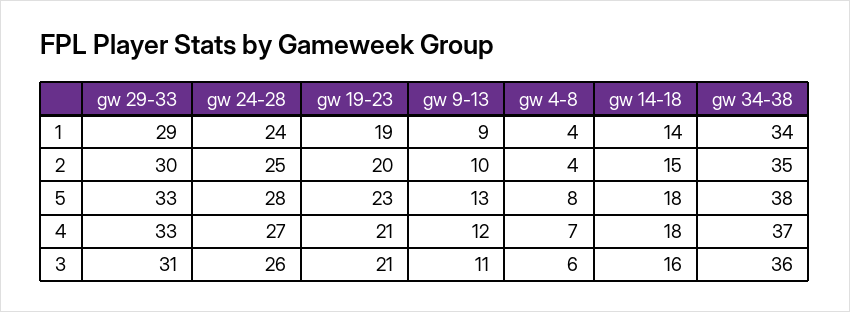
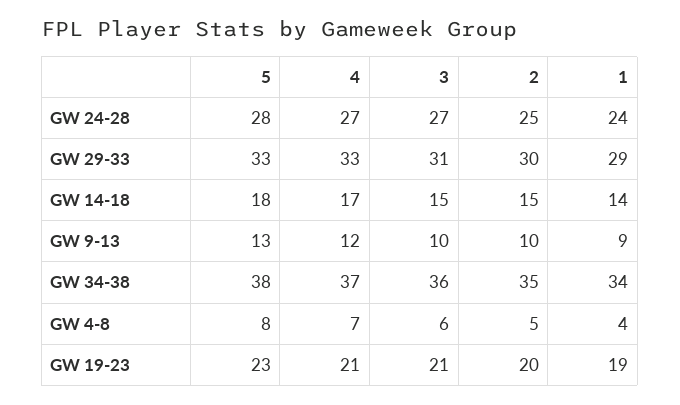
gw 4-8, 2: 4 -> 5
gw 14-18, 4: 18 -> 17
gw 24-28, 3: 26 -> 27
gw 9-13, 3: 11 -> 10
gw 14-18, 3: 16 -> 15

